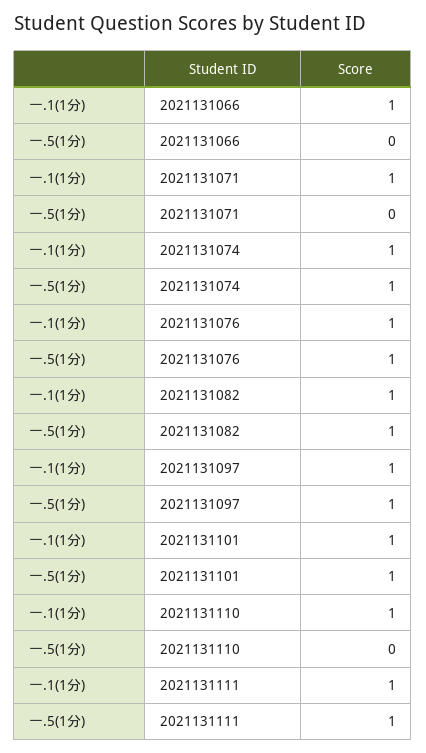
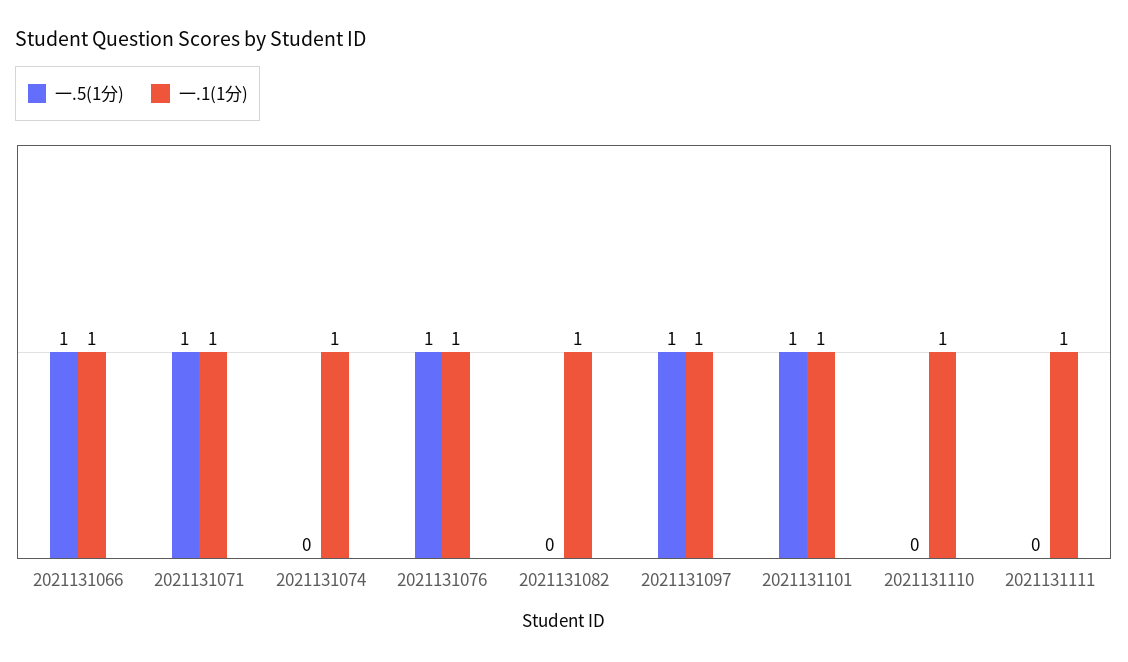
一.5(1分), 2021131066: 0 -> 1
一.5(1分), 2021131071: 0 -> 1
一.5(1分), 2021131074: 1 -> 0
一.5(1分), 2021131082: 1 -> 0
一.5(1分), 2021131111: 1 -> 0

